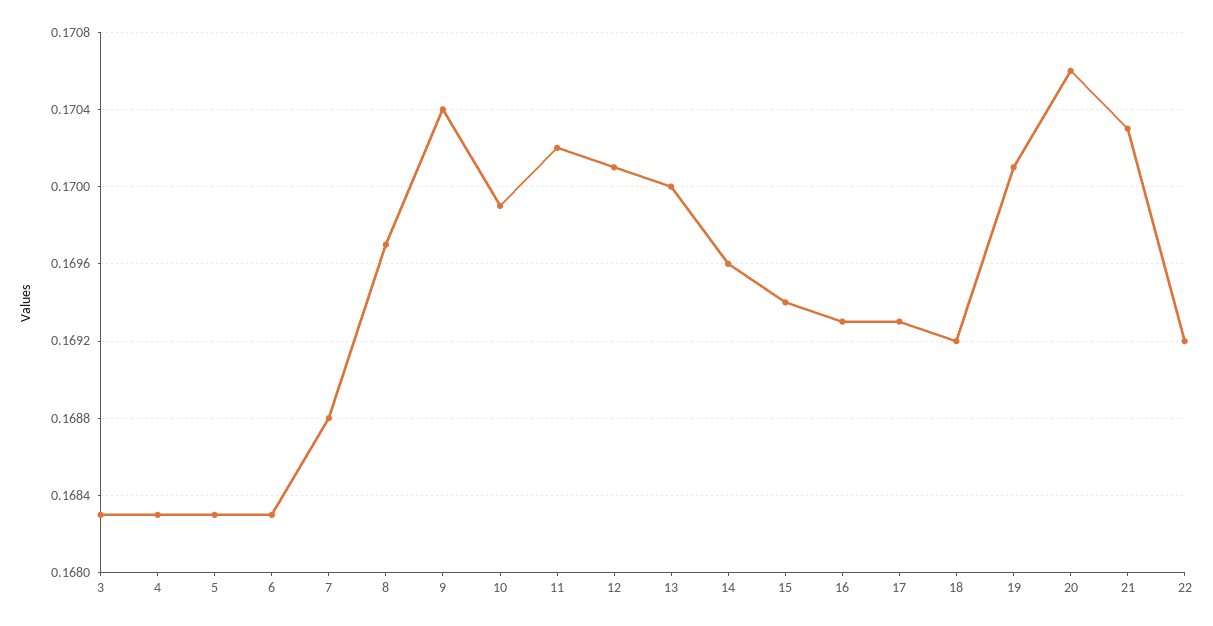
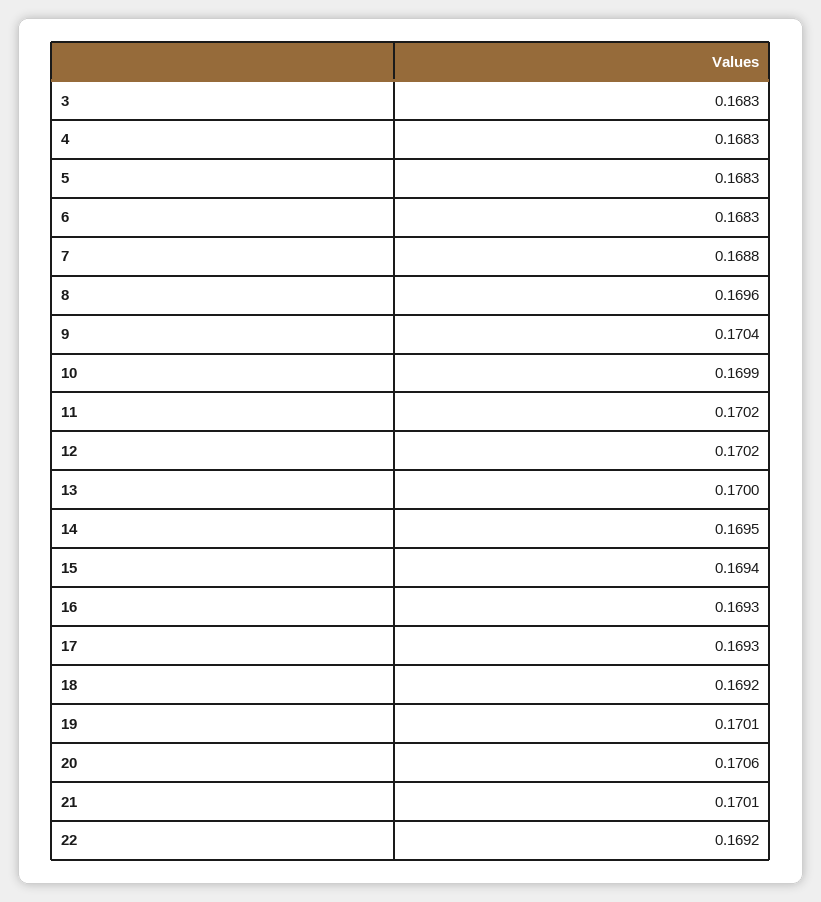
8: 0.1697 -> 0.1696
12: 0.1701 -> 0.1702
14: 0.1696 -> 0.1695
21: 0.1703 -> 0.1701

